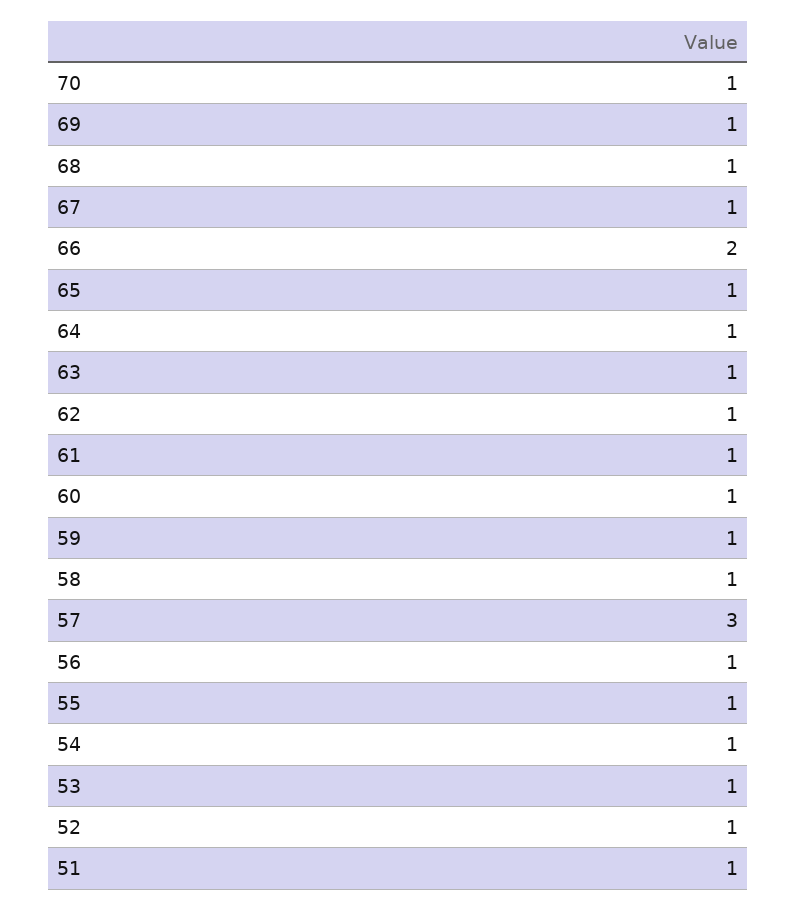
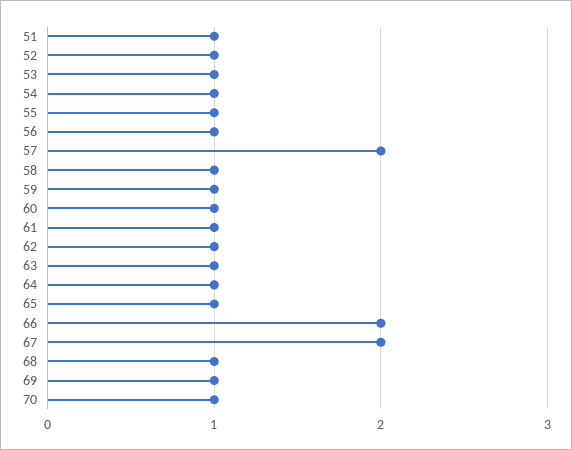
67: 1 -> 2
57: 3 -> 2

